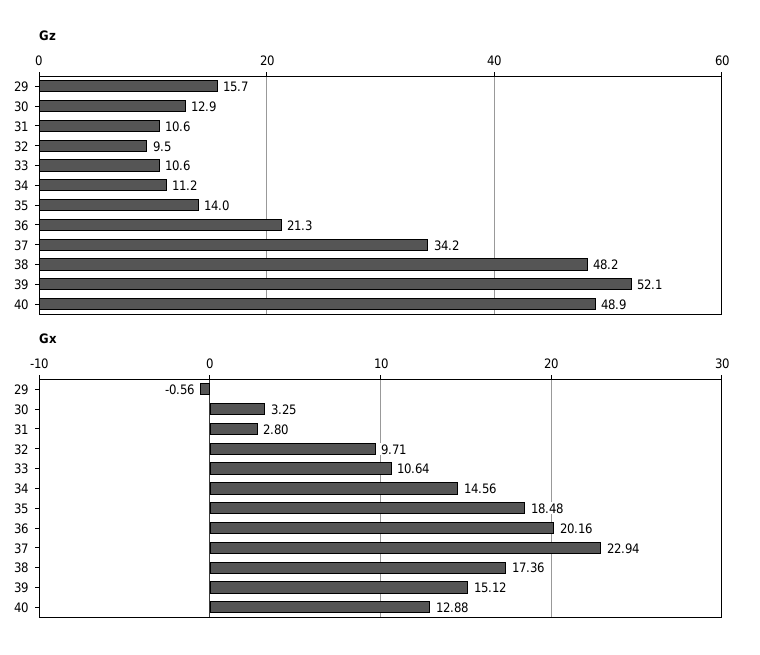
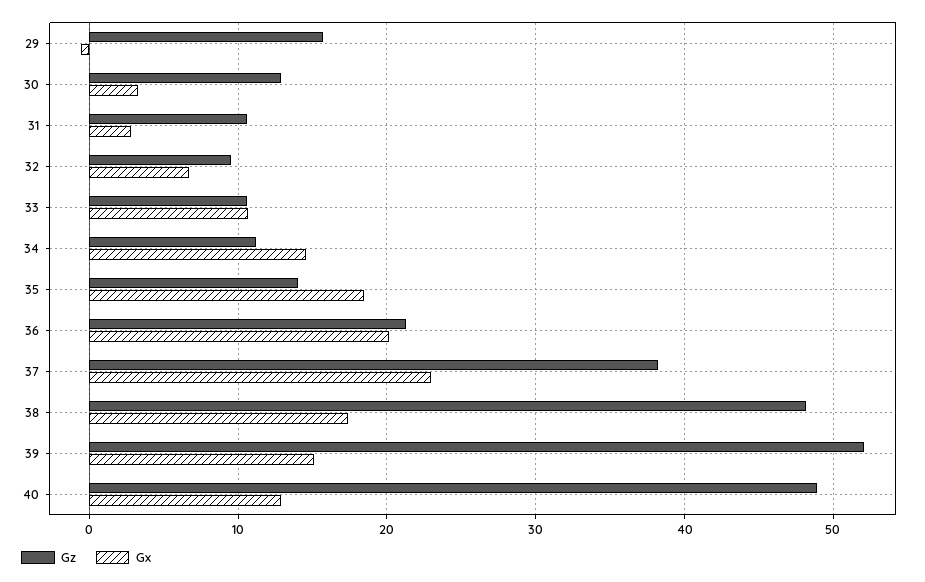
Gz, 37: 34.2 -> 38
Gx, 32: 9.71 -> 7

